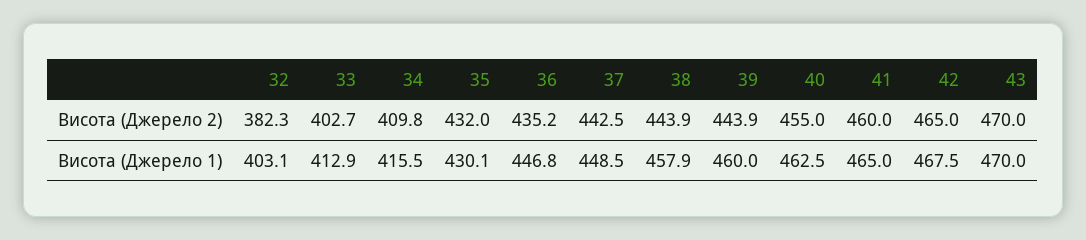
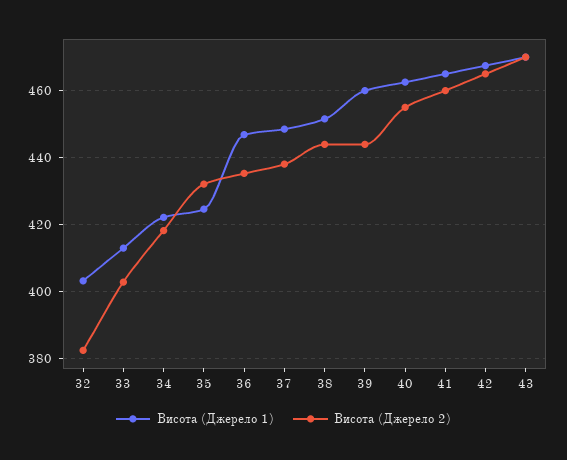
Висота (Джерело 2), 34: 409.8 -> 418
Висота (Джерело 2), 37: 442.5 -> 438
Висота (Джерело 1), 34: 415.5 -> 422
Висота (Джерело 1), 35: 430.1 -> 424
Висота (Джерело 1), 38: 457.9 -> 452

